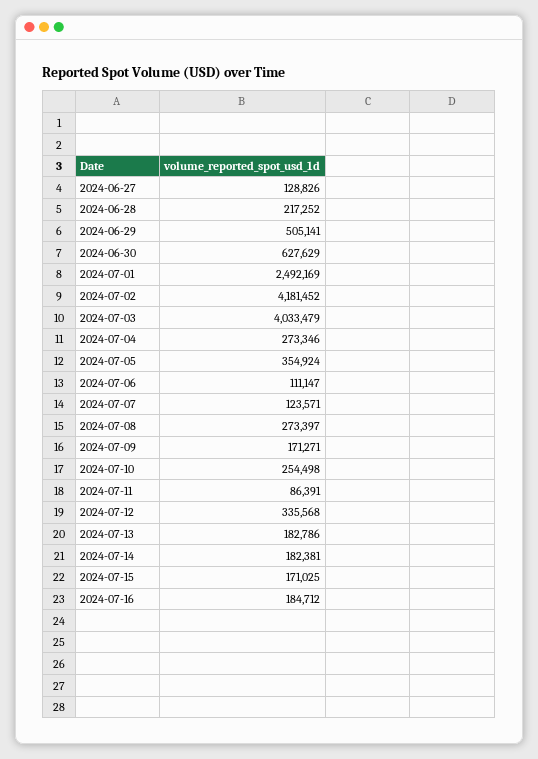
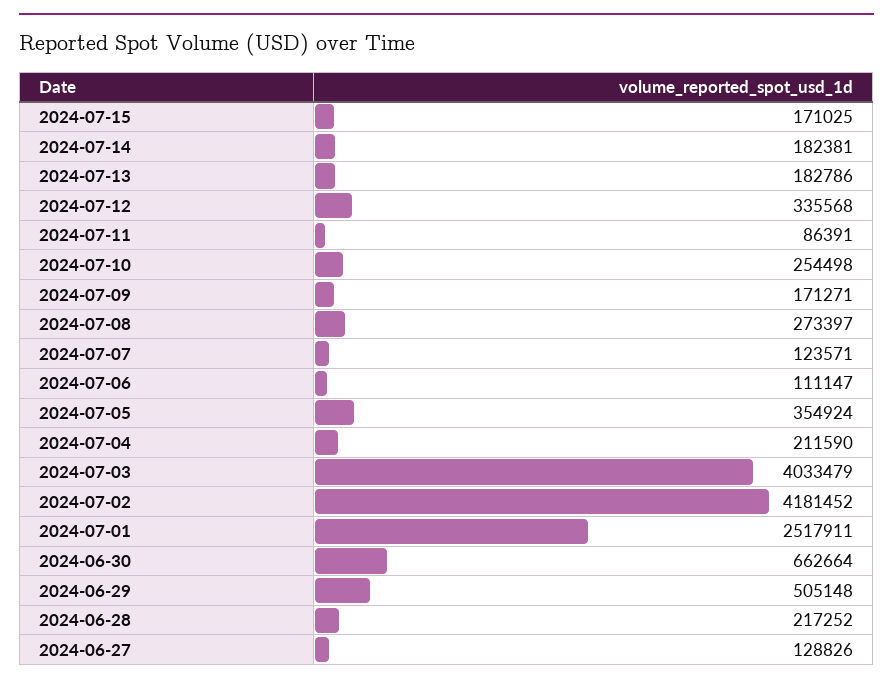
2024-06-29: 505141 -> 505148
2024-06-30: 627629 -> 662664
2024-07-01: 2492169 -> 2517911
2024-07-04: 273346 -> 211590
2024-07-16: 184712 -> none

